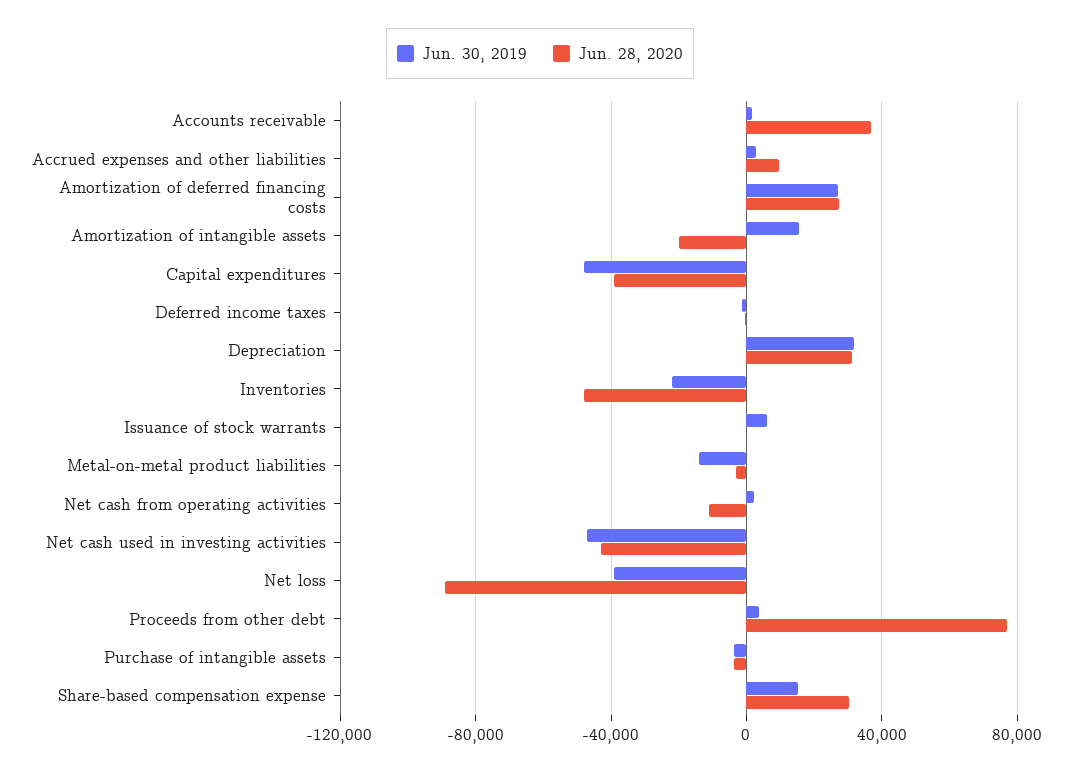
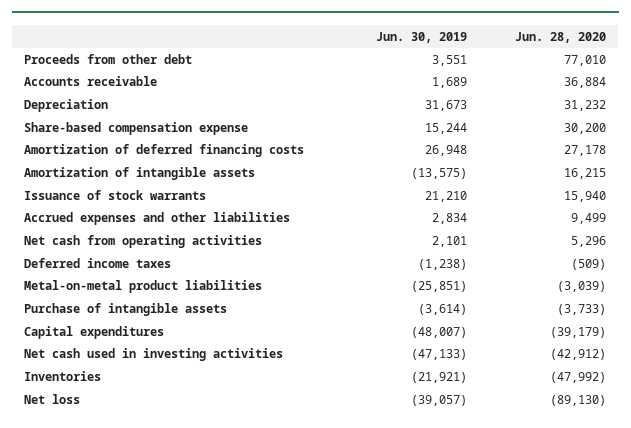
Jun. 30, 2019, Amortization of intangible assets: 15000 -> -13575
Jun. 28, 2020, Amortization of intangible assets: -20000 -> 16215
Jun. 30, 2019, Issuance of stock warrants: 5000 -> 21210
Jun. 28, 2020, Issuance of stock warrants: 0 -> 15940
Jun. 30, 2019, Metal-on-metal product liabilities: -15000 -> -25851
Jun. 28, 2020, Net cash from operating activities: -10000 -> 5296

